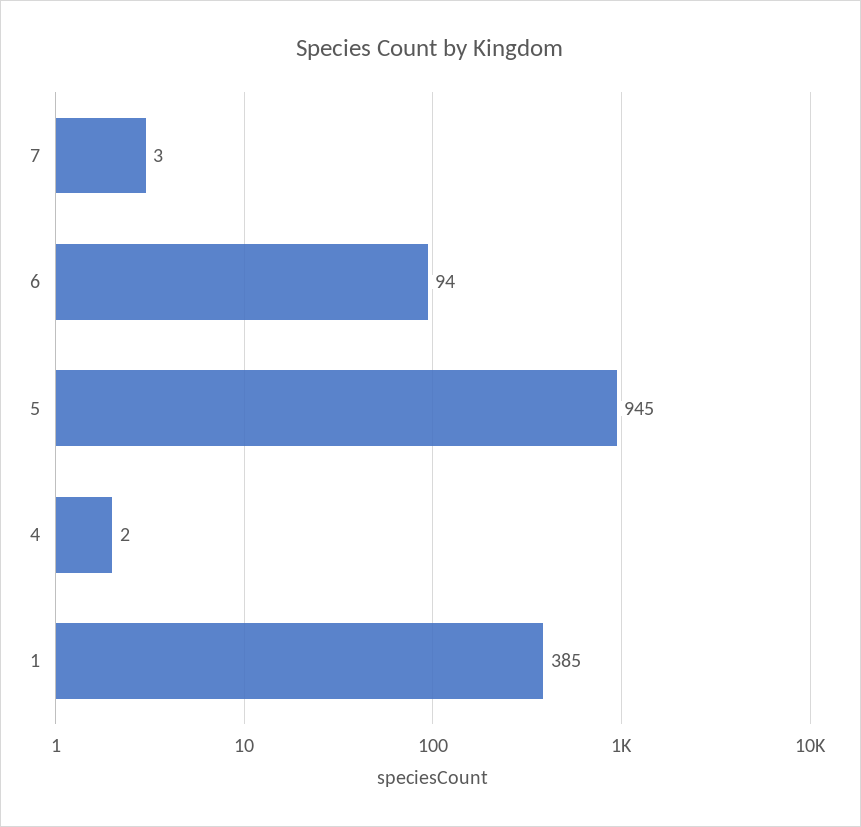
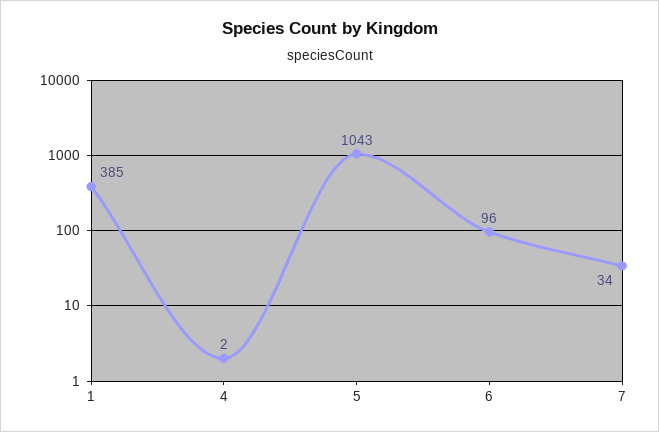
7: 3 -> 34
6: 94 -> 96
5: 945 -> 1043

